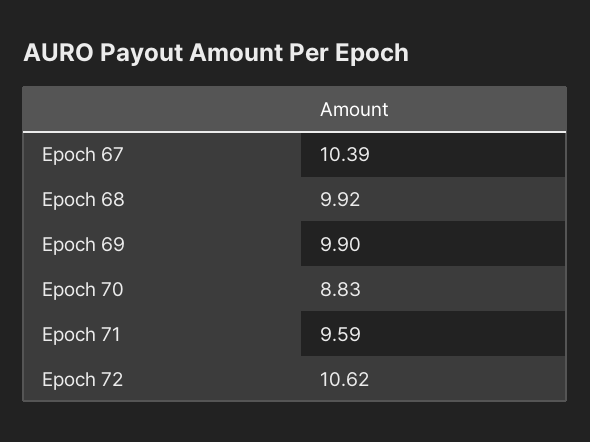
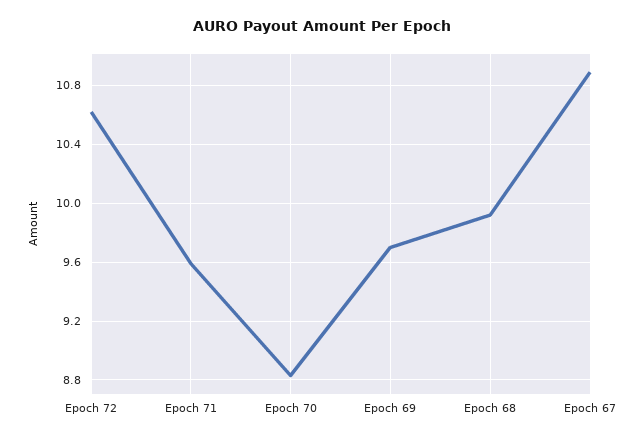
Epoch 67: 10.39 -> 10.9
Epoch 69: 9.9 -> 9.7

